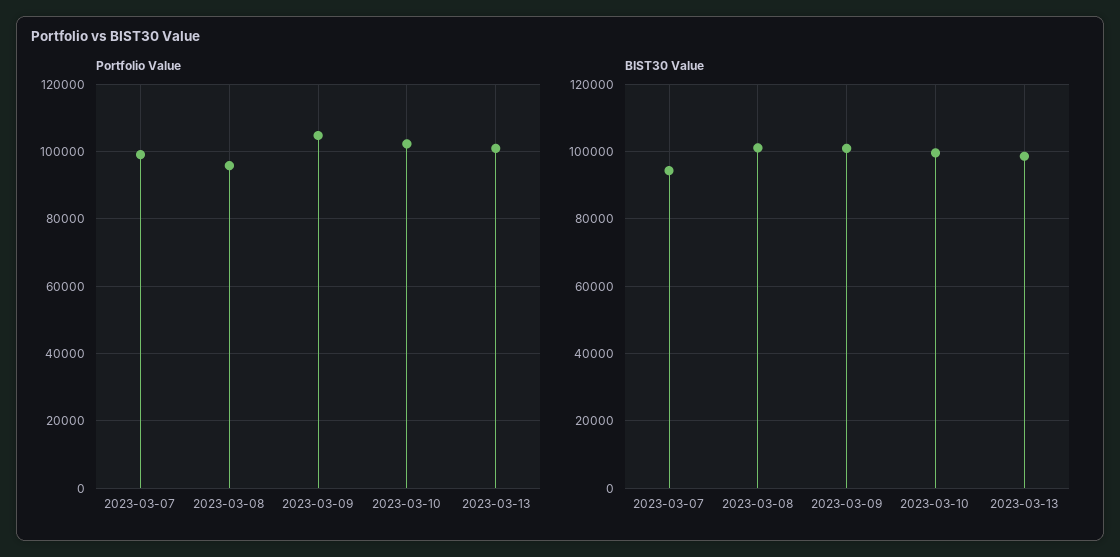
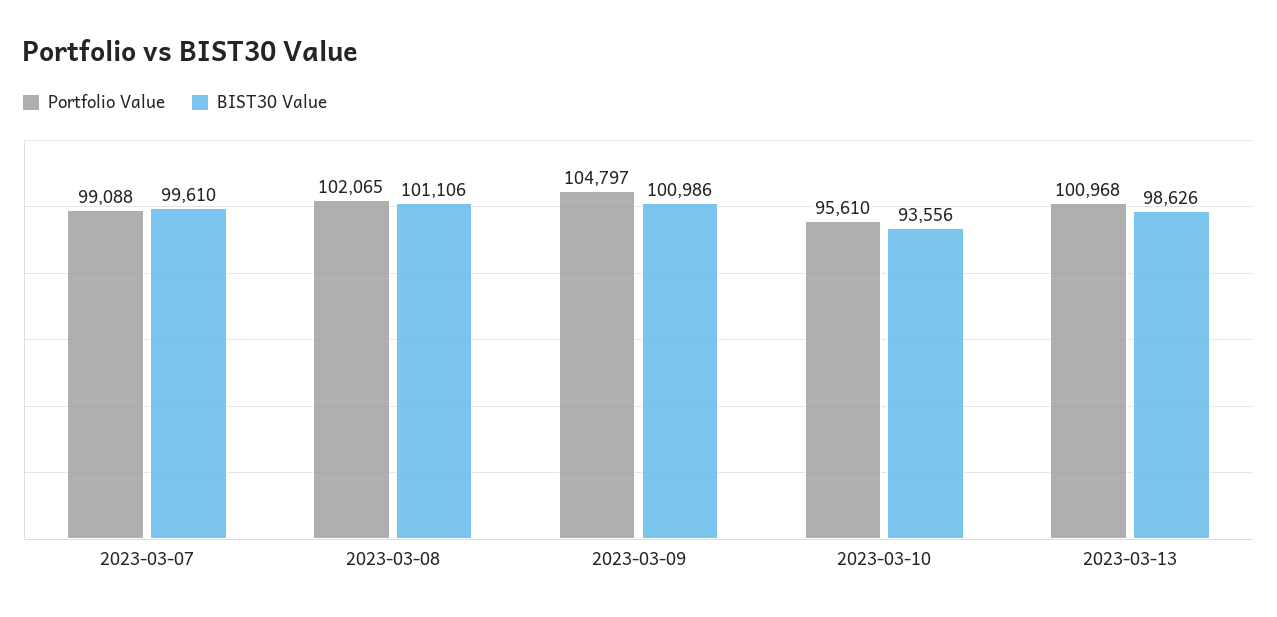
Portfolio Value, 2023-03-08: 96000 -> 102065
Portfolio Value, 2023-03-10: 102000 -> 95610
BIST30 Value, 2023-03-07: 94000 -> 99610
BIST30 Value, 2023-03-10: 100000 -> 93556

